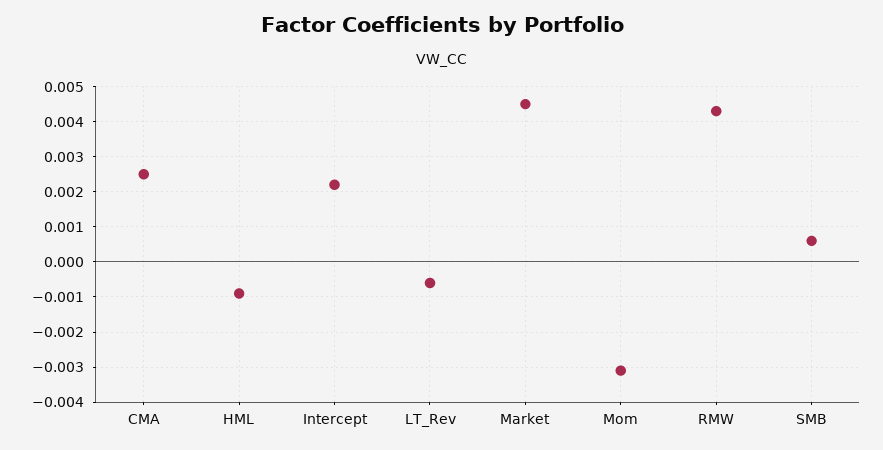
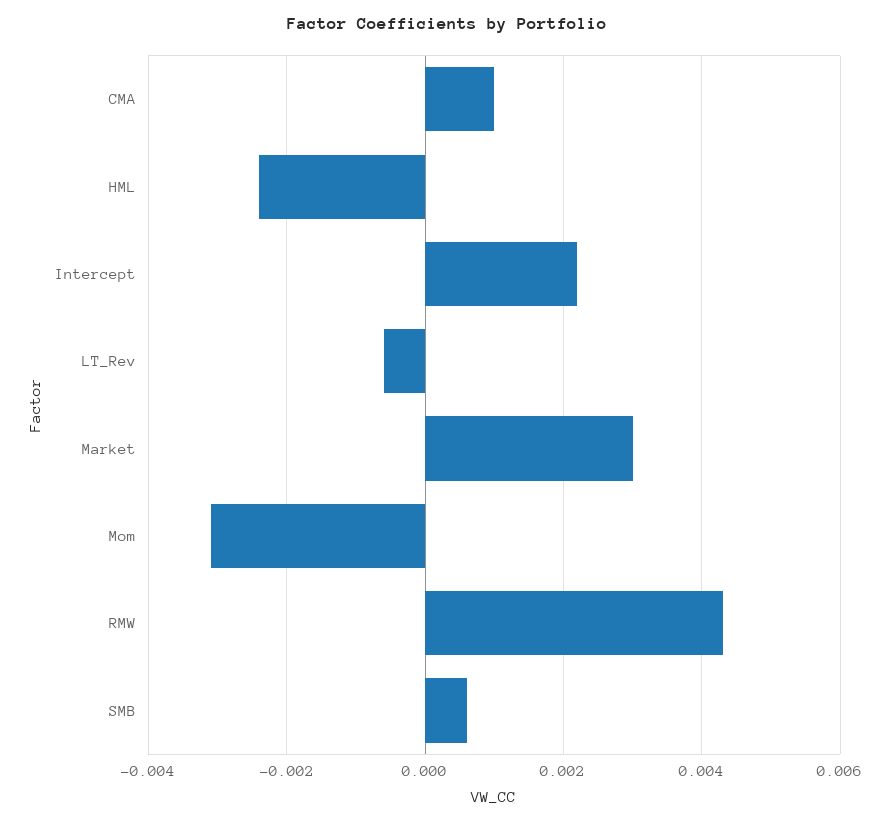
CMA: 0.0025 -> 0.001
HML: -0.001 -> -0.0025
Market: 0.0045 -> 0.003

